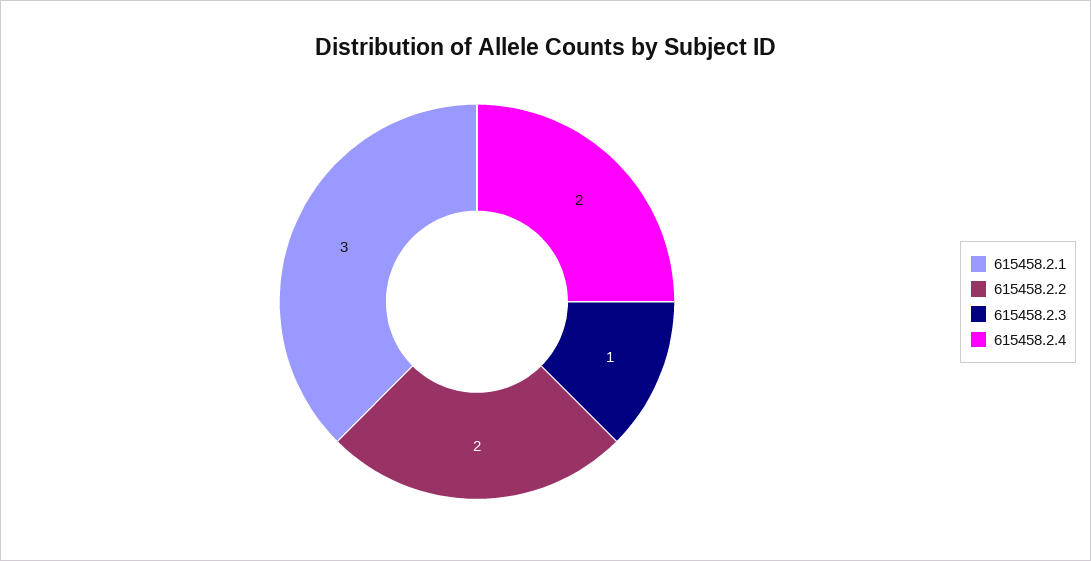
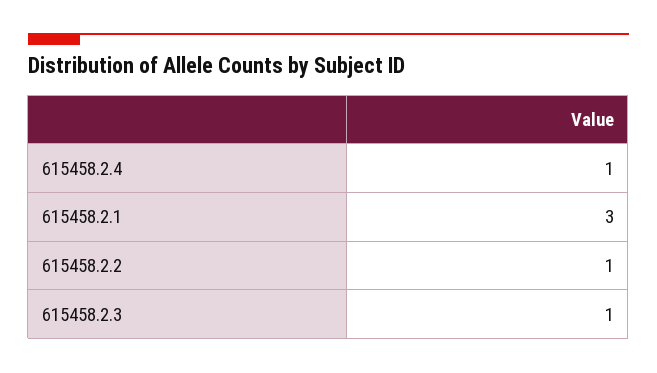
615458.2.2: 2 -> 1
615458.2.4: 2 -> 1

